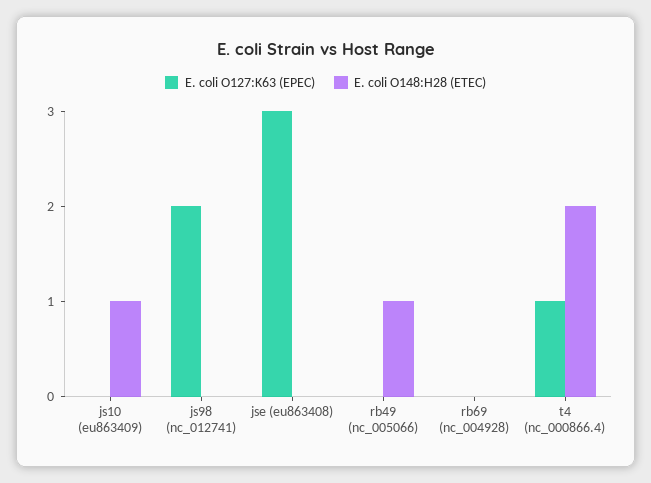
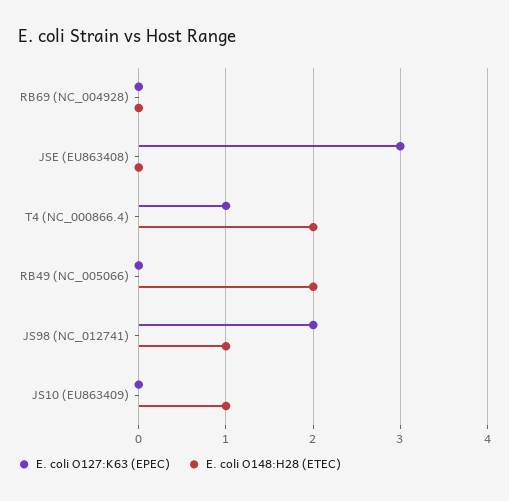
E. coli O148:H28 (ETEC), js98 (nc_012741): 0 -> 1
E. coli O148:H28 (ETEC), rb49 (nc_005066): 1 -> 2

